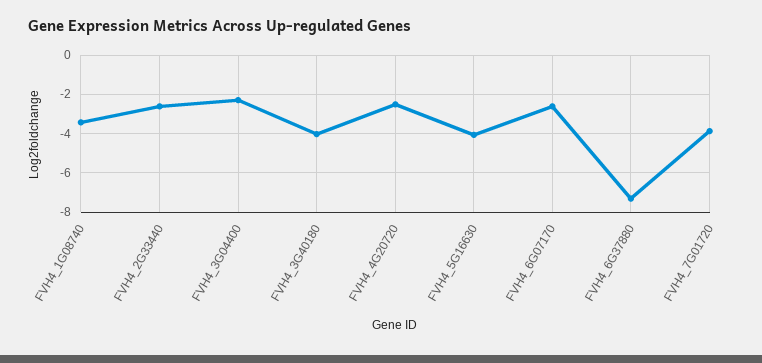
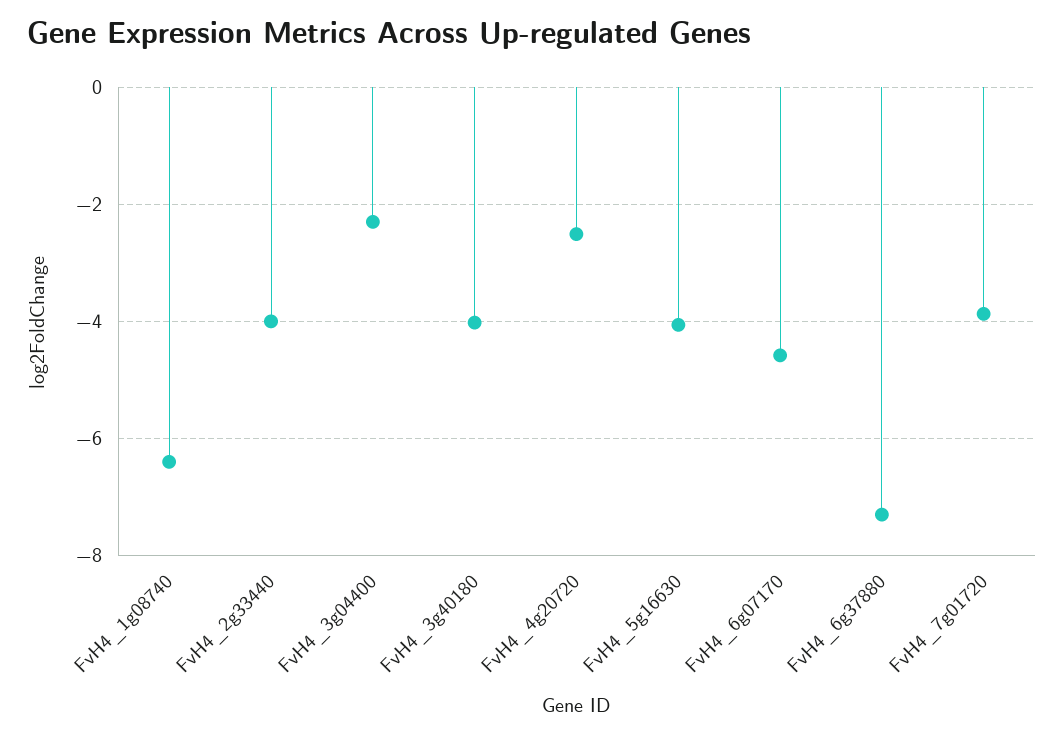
FVH4_1G08740: -3.5 -> -6.4
FVH4_2G33440: -2.5 -> -4
FVH4_6G07170: -2.5 -> -4.6

